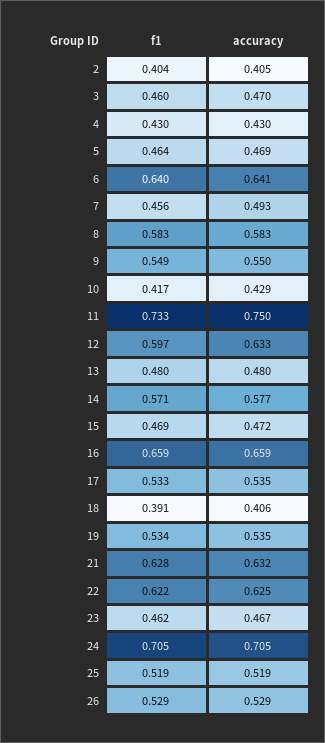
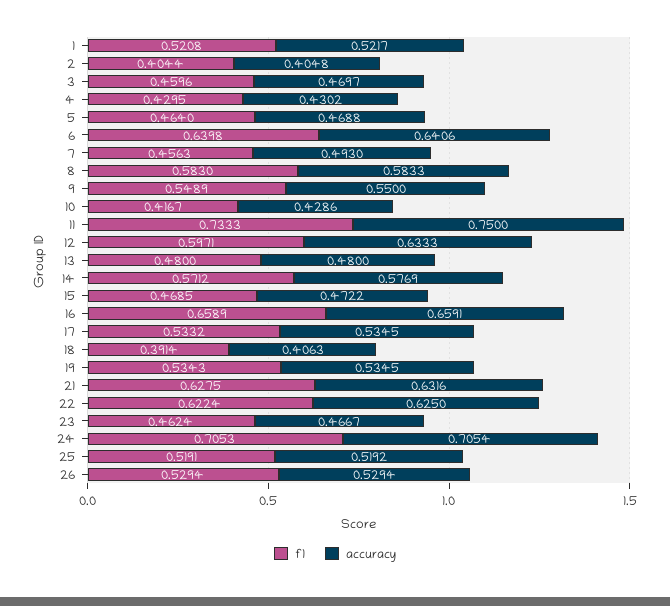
f1, 1: none -> 0.5208
accuracy, 1: none -> 0.5217

